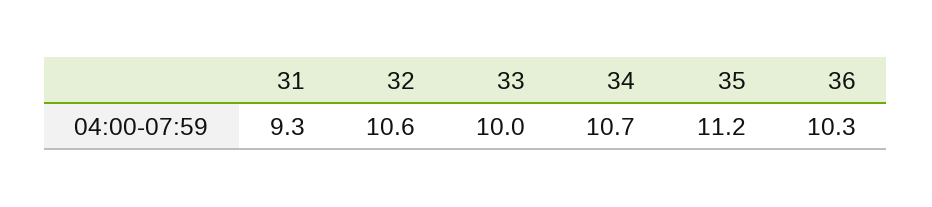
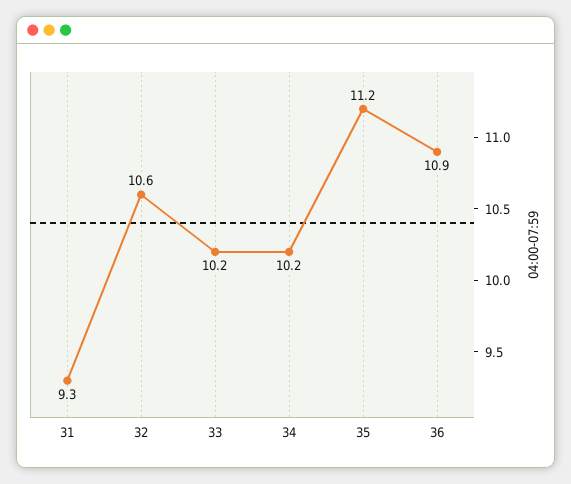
33: 10 -> 10.2
34: 10.7 -> 10.2
36: 10.3 -> 10.9

